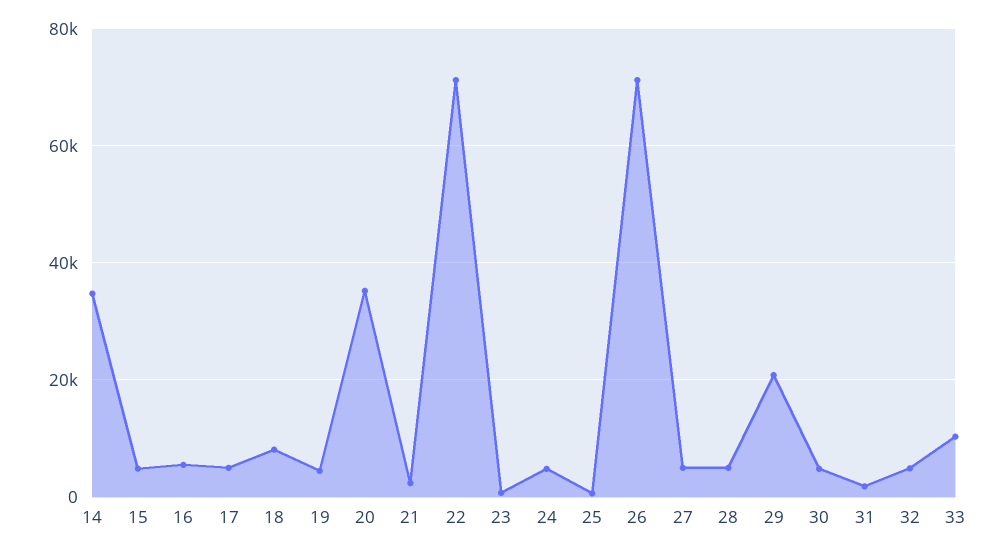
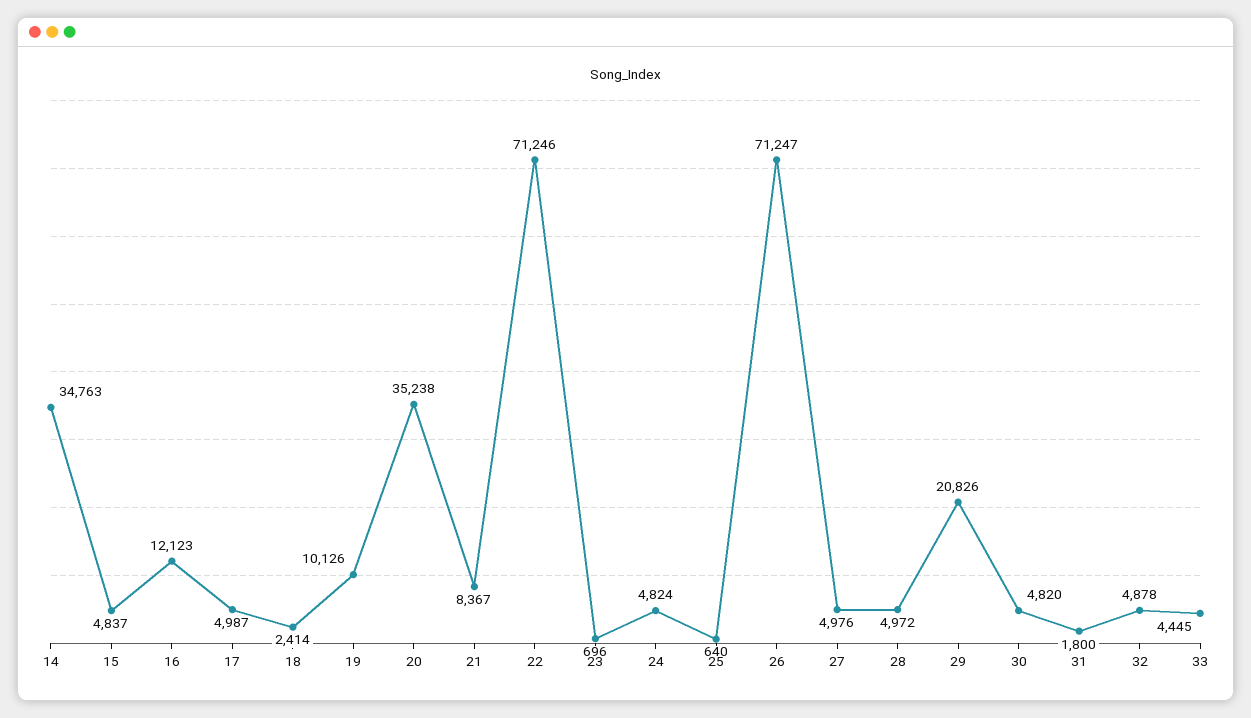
16: 6000 -> 12123
18: 8000 -> 2414
19: 4000 -> 10126
21: 2000 -> 8367
33: 10000 -> 4445

